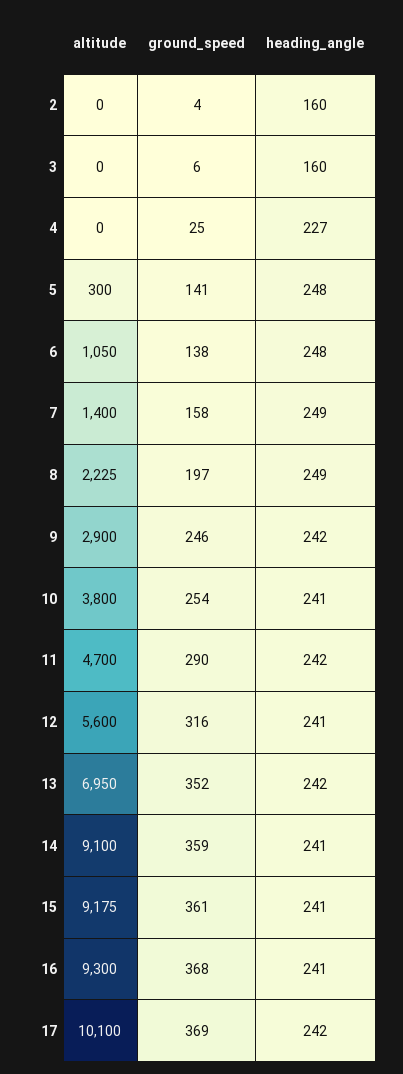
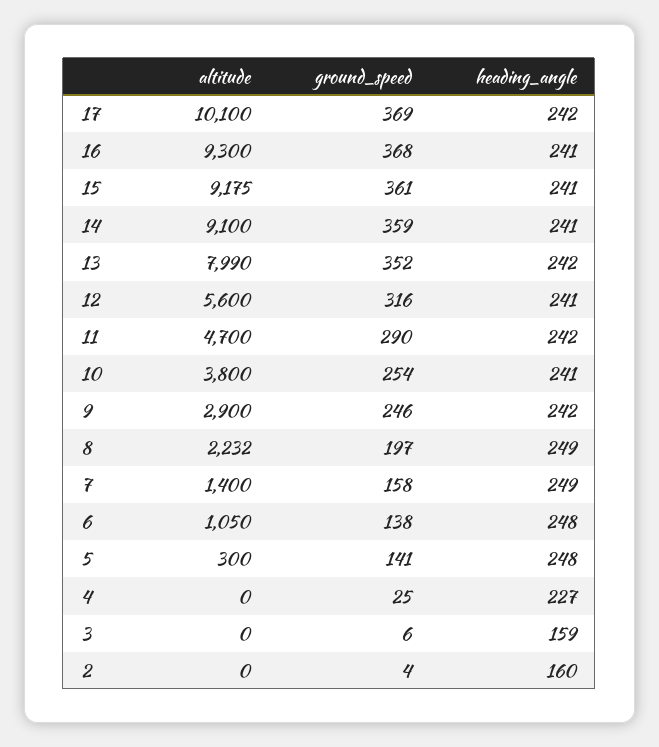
heading_angle, 3: 160 -> 159
altitude, 8: 2225 -> 2232
altitude, 13: 6950 -> 7990

